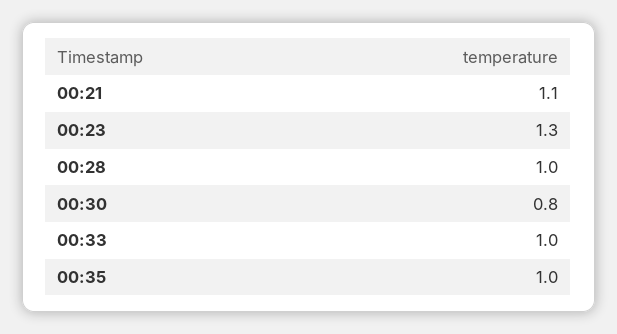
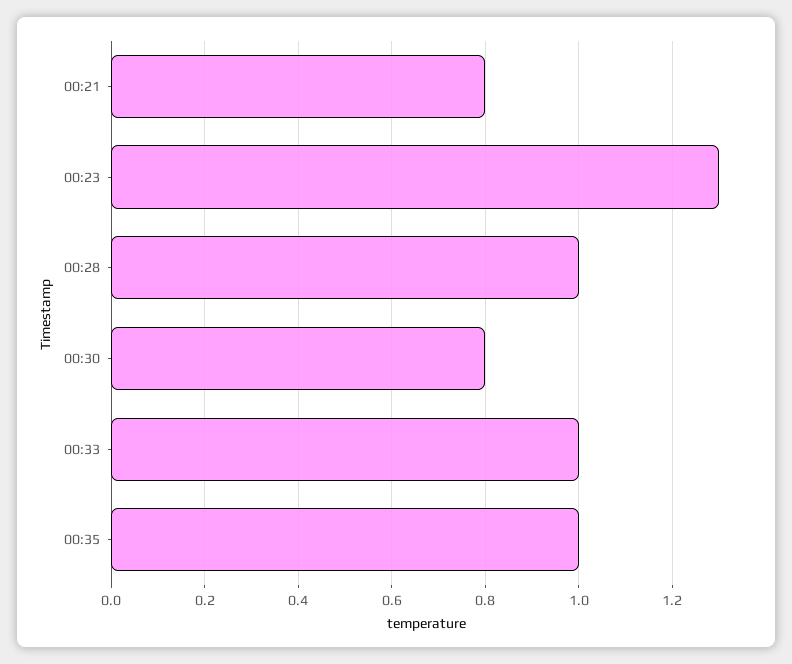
00:21: 1.1 -> 0.8

